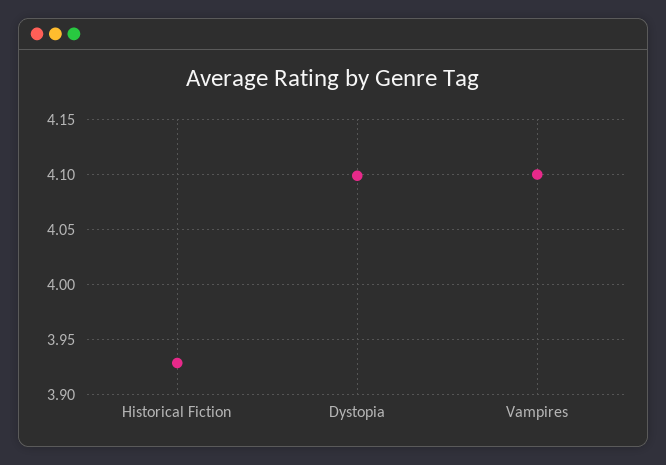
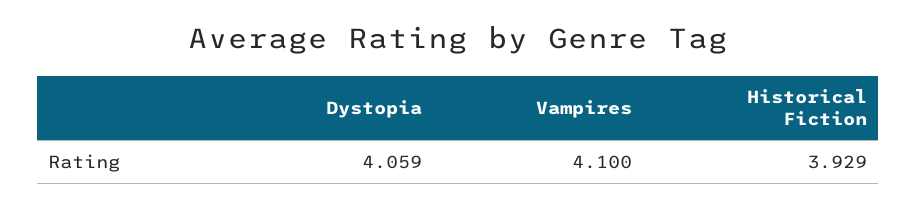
Dystopia: 4.1 -> 4.059

